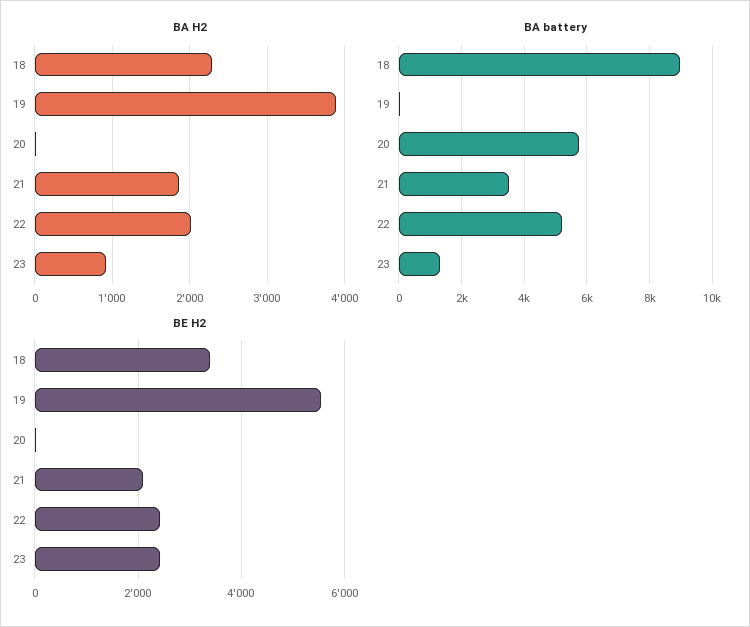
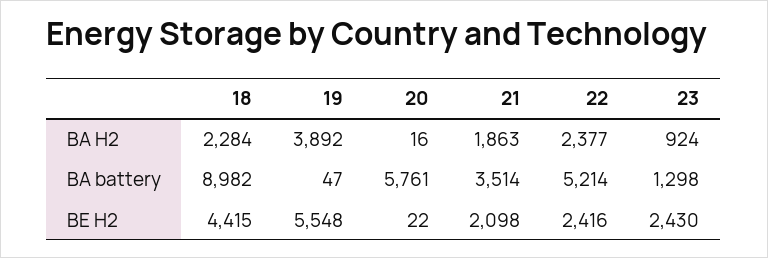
BA H2, 22: 2000 -> 2377
BE H2, 18: 3400 -> 4415

